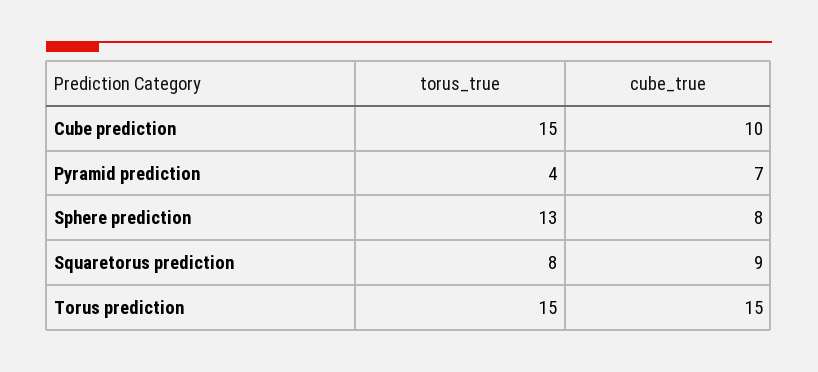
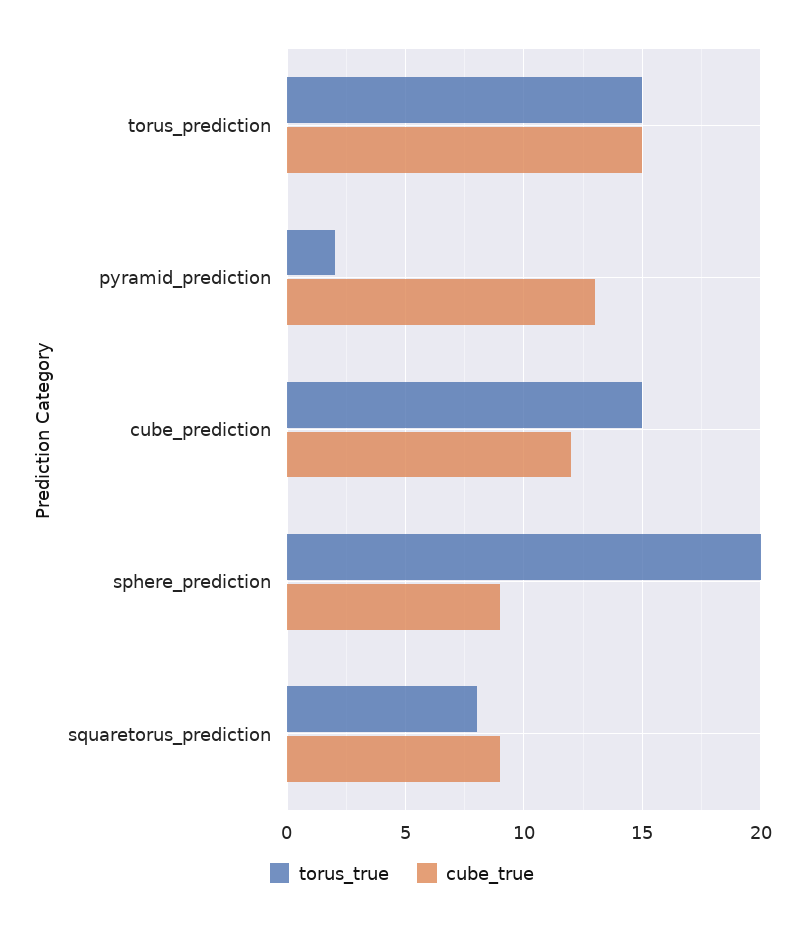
cube_true, Cube prediction: 10 -> 12
torus_true, Pyramid prediction: 4 -> 2
cube_true, Pyramid prediction: 7 -> 13
torus_true, Sphere prediction: 13 -> 20
cube_true, Sphere prediction: 8 -> 9

